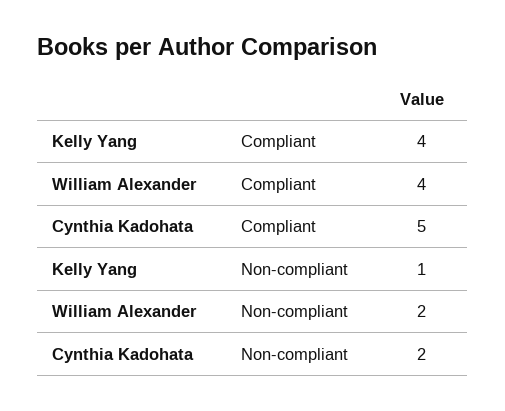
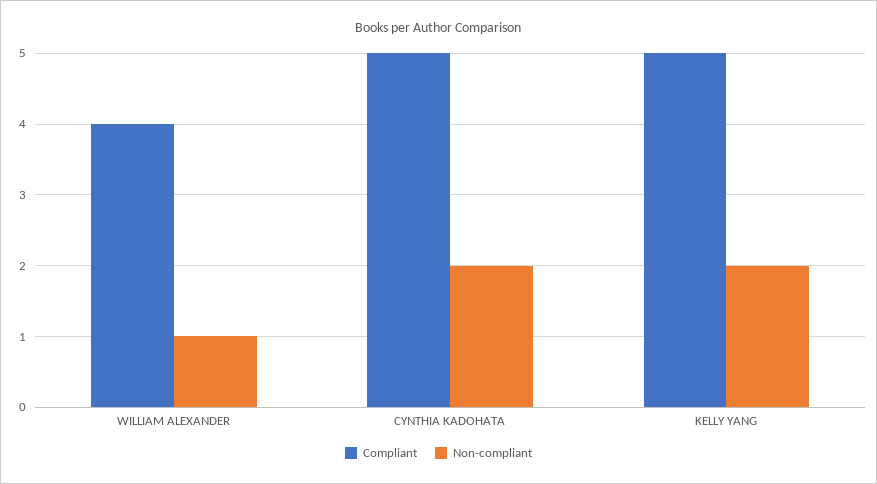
Compliant, Kelly Yang: 4 -> 5
Non-compliant, Kelly Yang: 1 -> 2
Non-compliant, William Alexander: 2 -> 1

